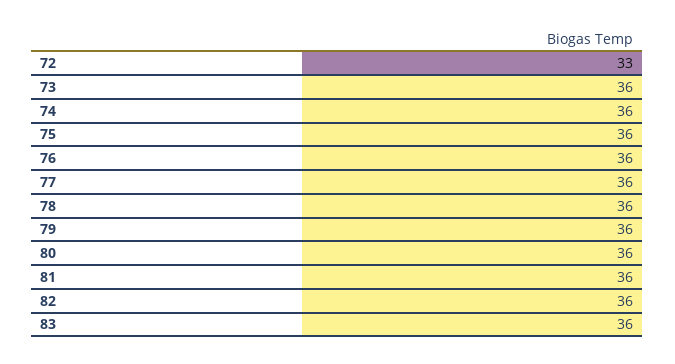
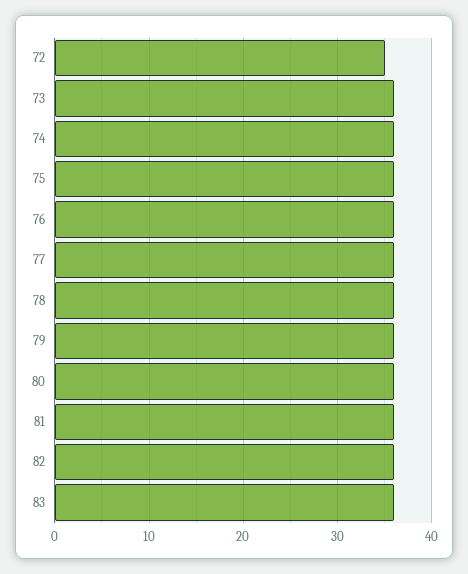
72: 33 -> 35

